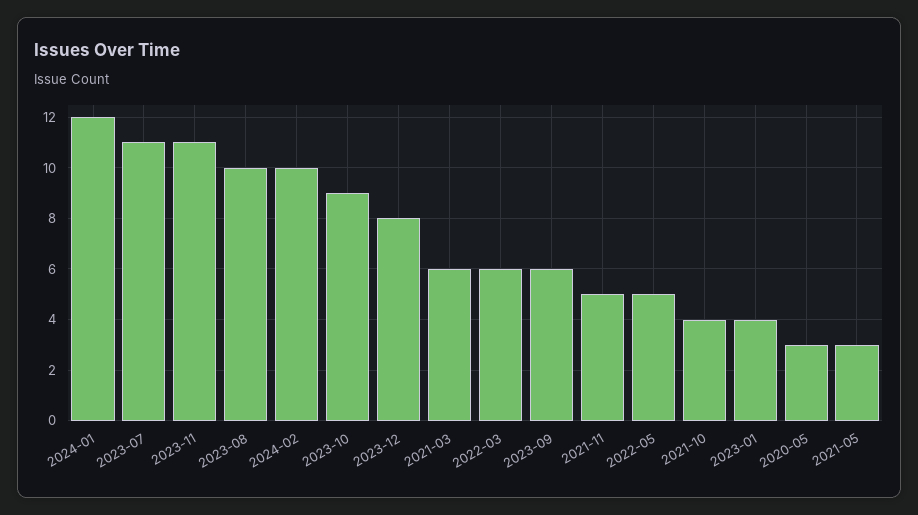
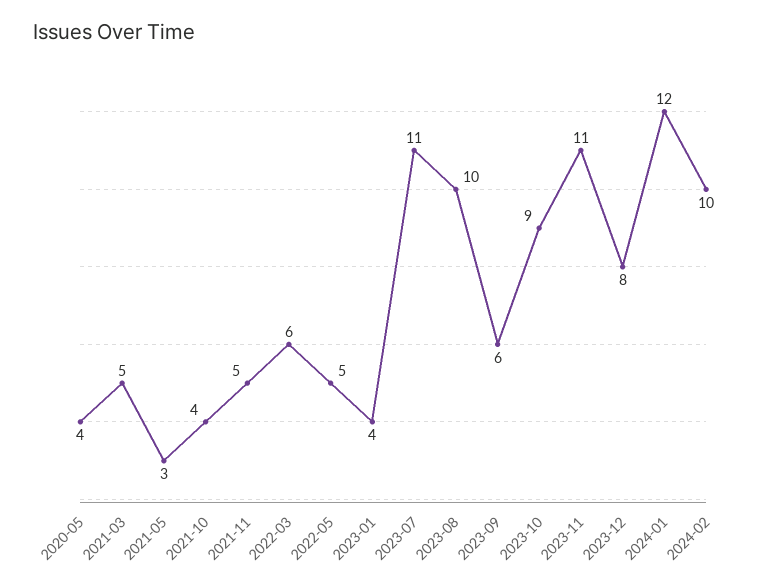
2021-03: 6 -> 5
2020-05: 3 -> 4

